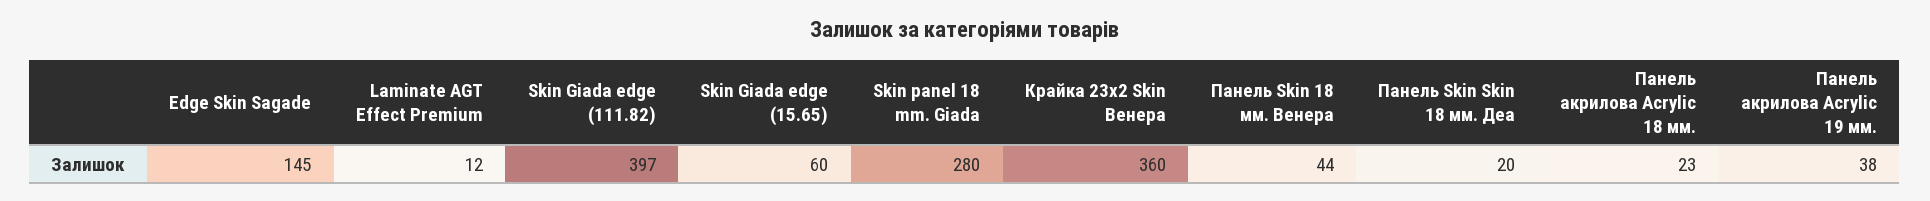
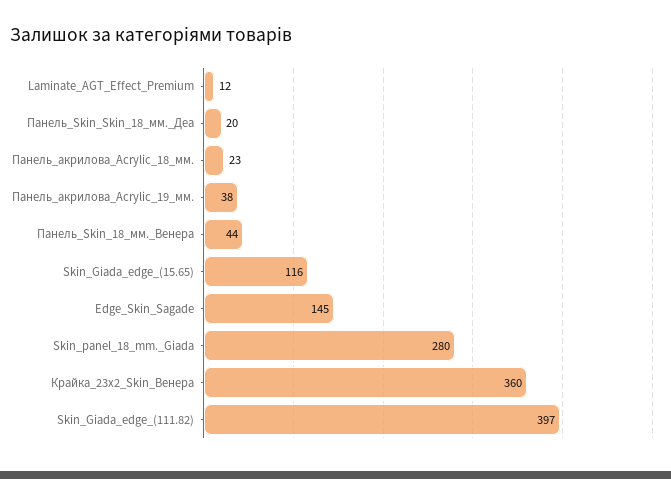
Skin Giada edge (15.65): 60 -> 116

